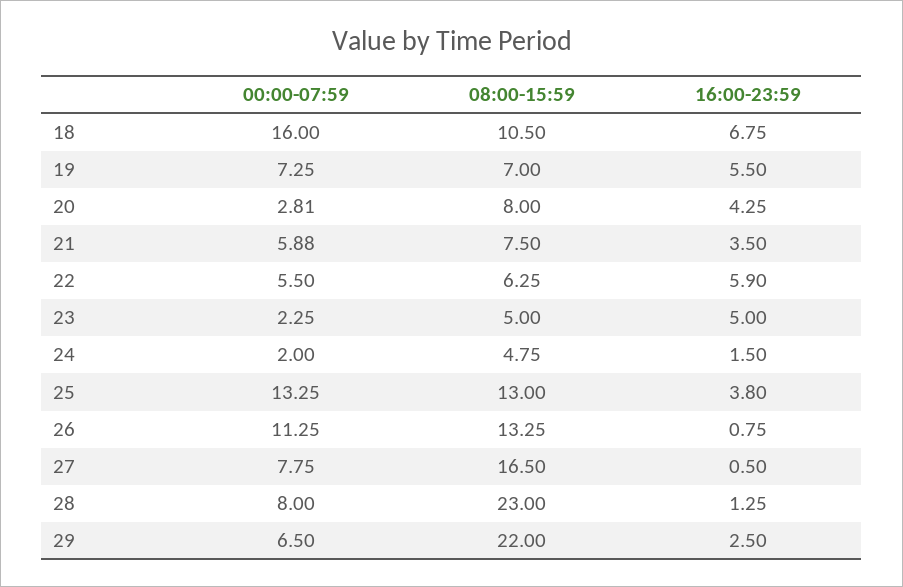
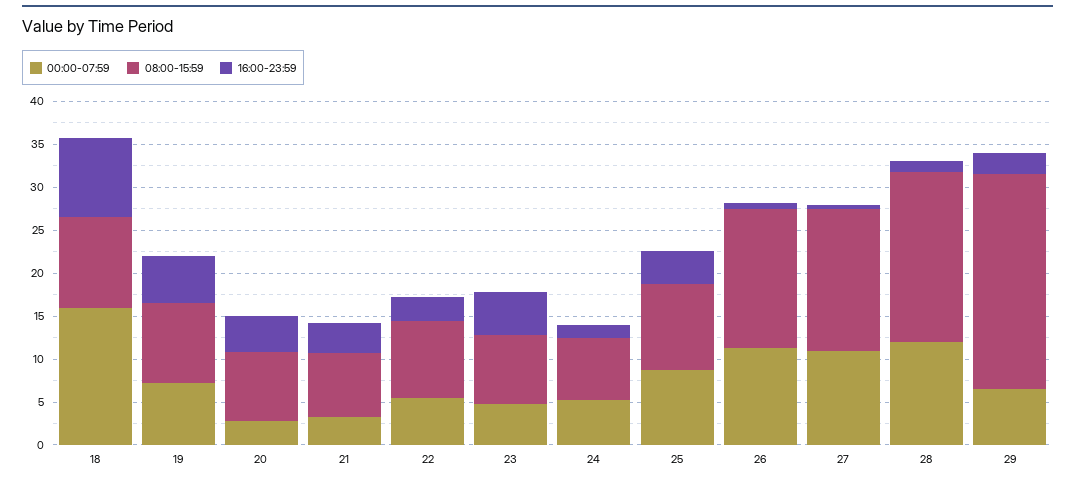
16:00-23:59, 18: 6.75 -> 9
08:00-15:59, 19: 7 -> 9
00:00-07:59, 21: 5.88 -> 3
08:00-15:59, 22: 6.25 -> 9
16:00-23:59, 22: 5.9 -> 3
00:00-07:59, 23: 2.25 -> 5
08:00-15:59, 23: 5 -> 8
00:00-07:59, 24: 2 -> 5
08:00-15:59, 24: 4.75 -> 7
00:00-07:59, 25: 13.25 -> 9
08:00-15:59, 25: 13 -> 10
08:00-15:59, 26: 13.25 -> 16
00:00-07:59, 27: 7.75 -> 11
00:00-07:59, 28: 8 -> 12
08:00-15:59, 28: 23 -> 20
08:00-15:59, 29: 22 -> 25

